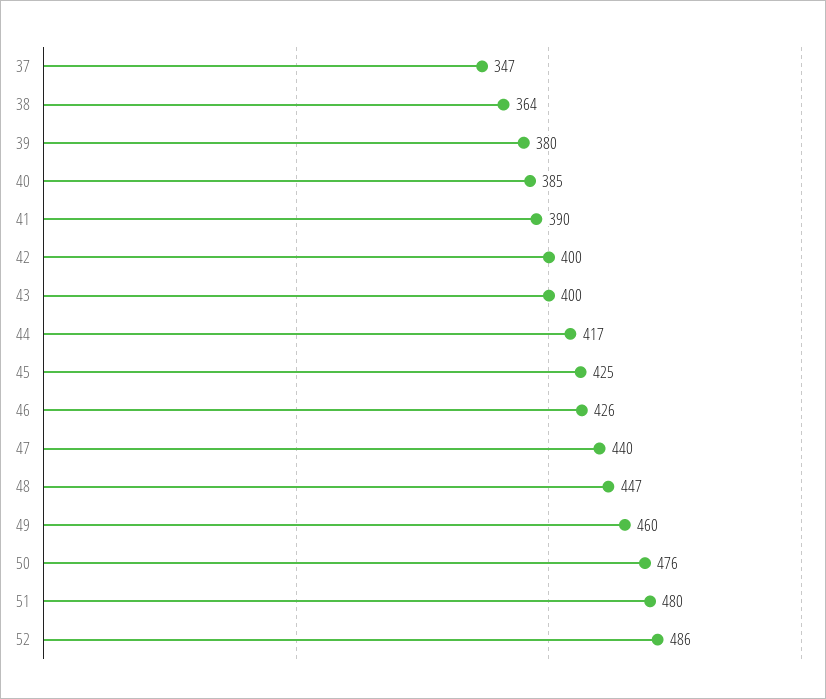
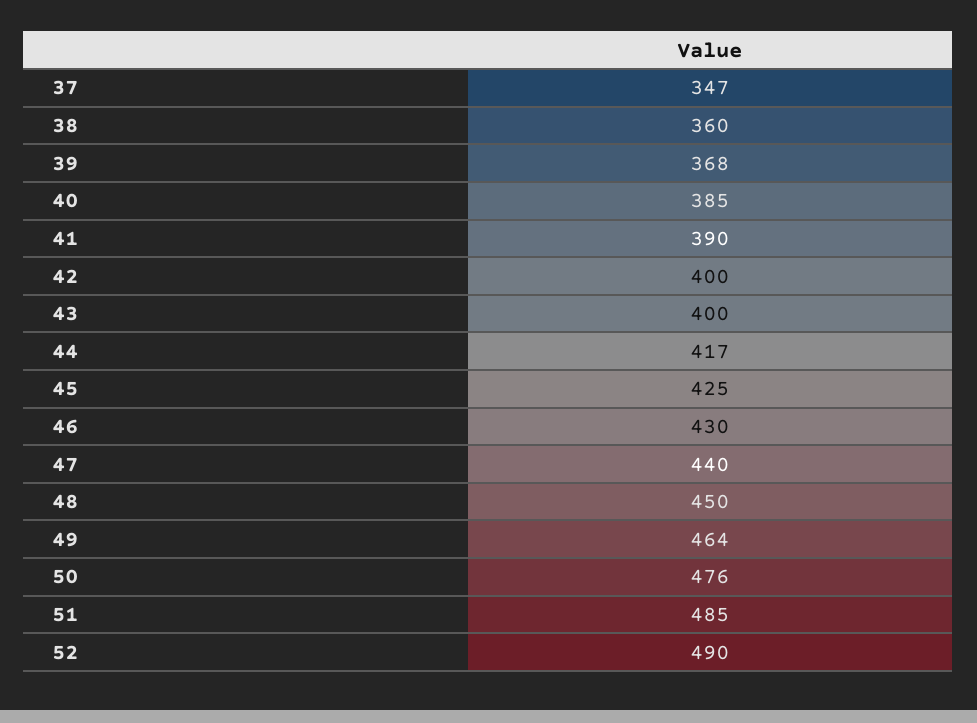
38: 364 -> 360
39: 380 -> 368
46: 426 -> 430
48: 447 -> 450
49: 460 -> 464
51: 480 -> 485
52: 486 -> 490

